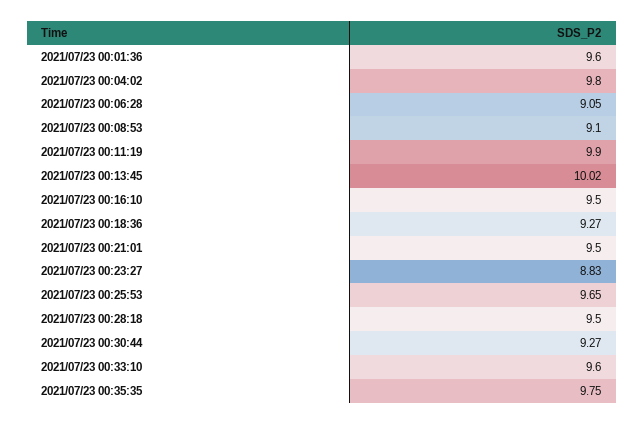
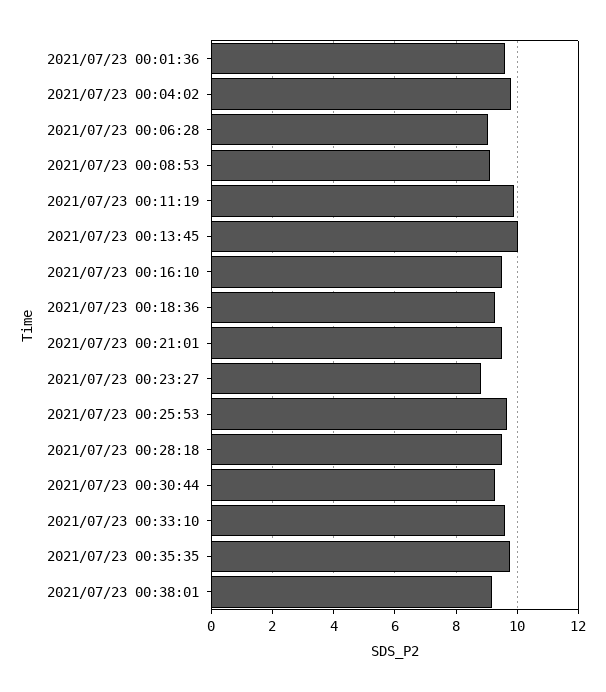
2021/07/23 00:38:01: none -> 9.2

